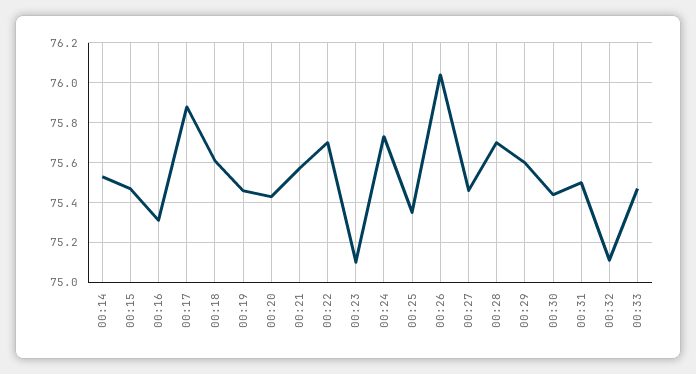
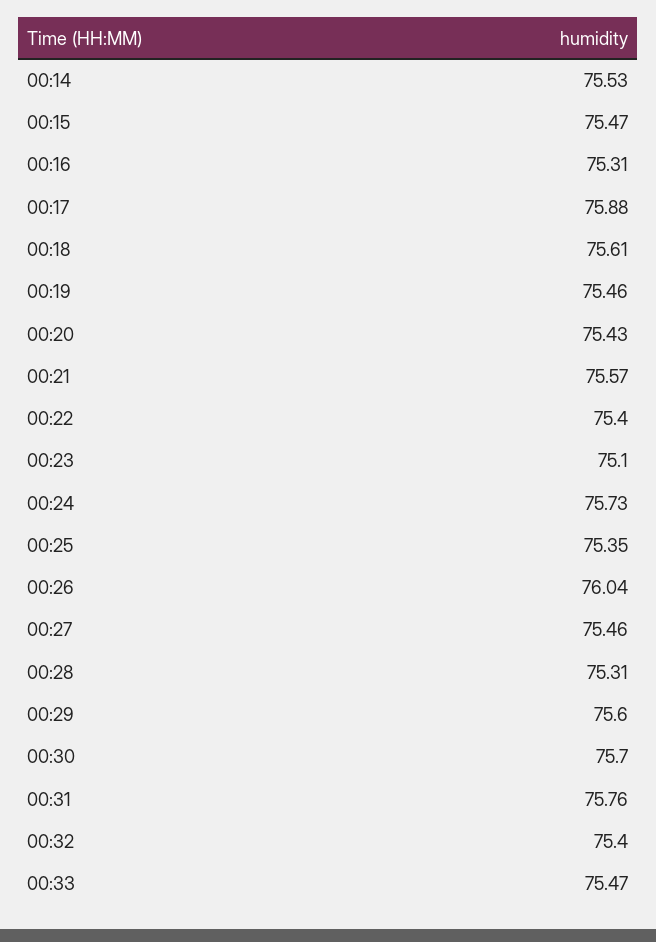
00:22: 75.7 -> 75.4
00:28: 75.7 -> 75.31
00:30: 75.45 -> 75.7
00:31: 75.5 -> 75.76
00:32: 75.1 -> 75.4

